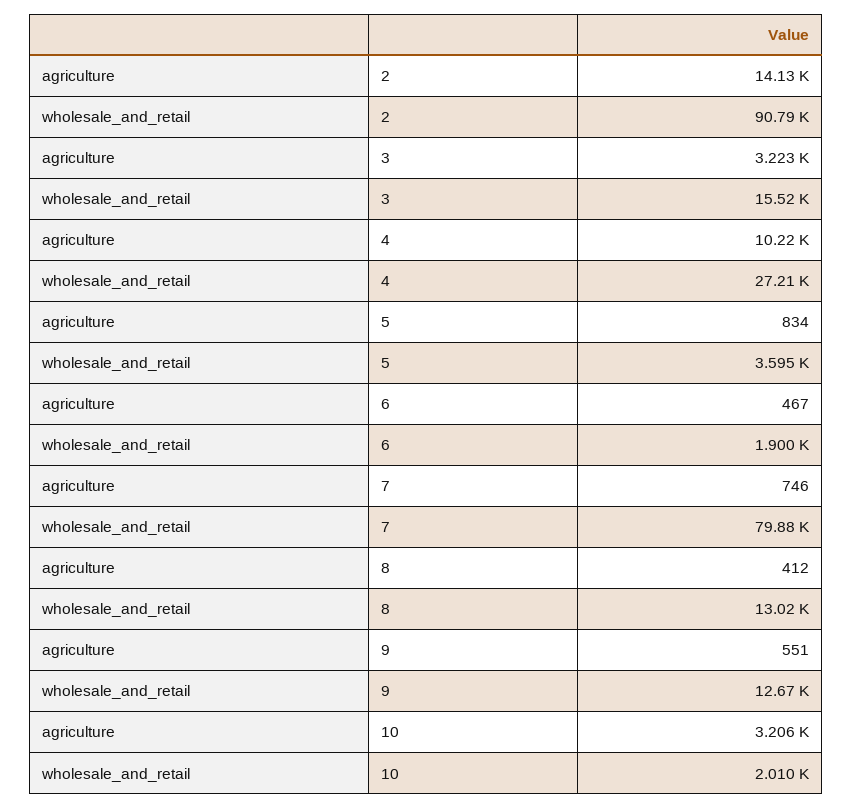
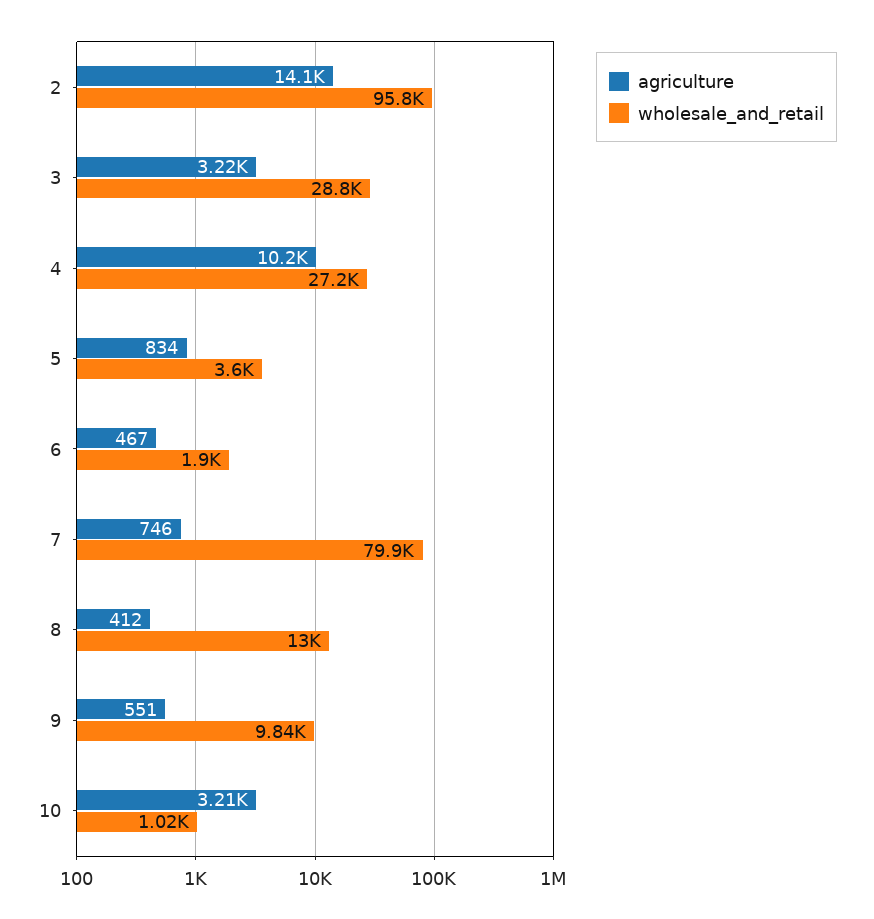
wholesale_and_retail, 2: 90790 -> 95800
wholesale_and_retail, 3: 15520 -> 28800
wholesale_and_retail, 9: 12670 -> 9840
wholesale_and_retail, 10: 2010 -> 1020

